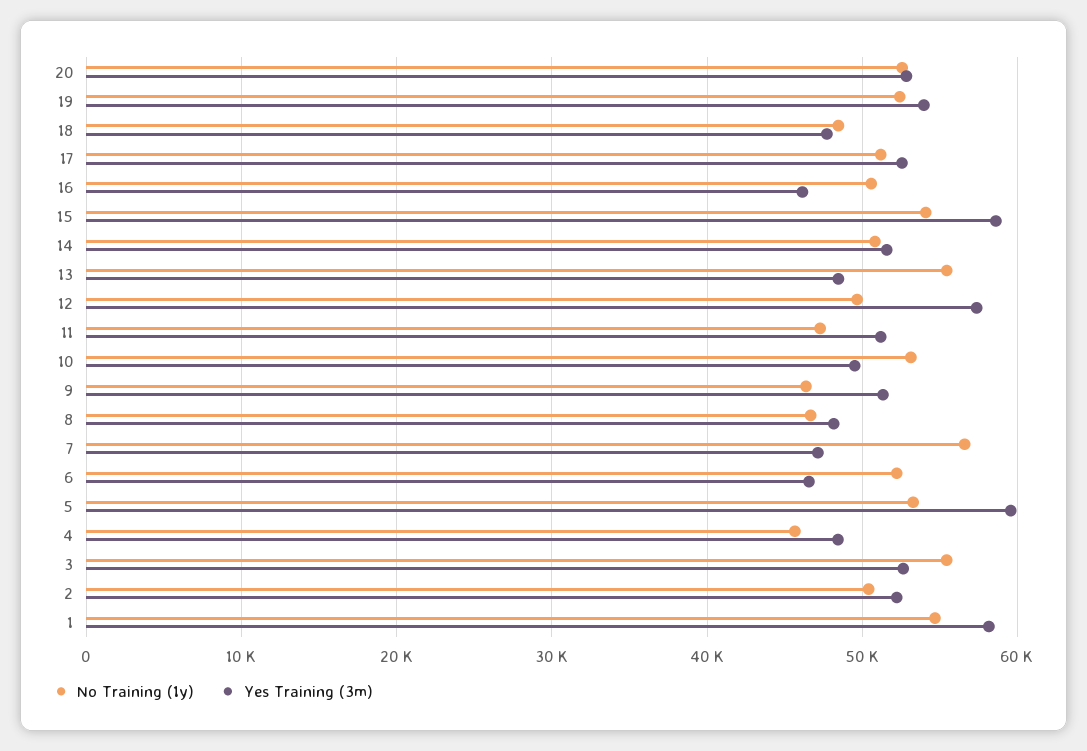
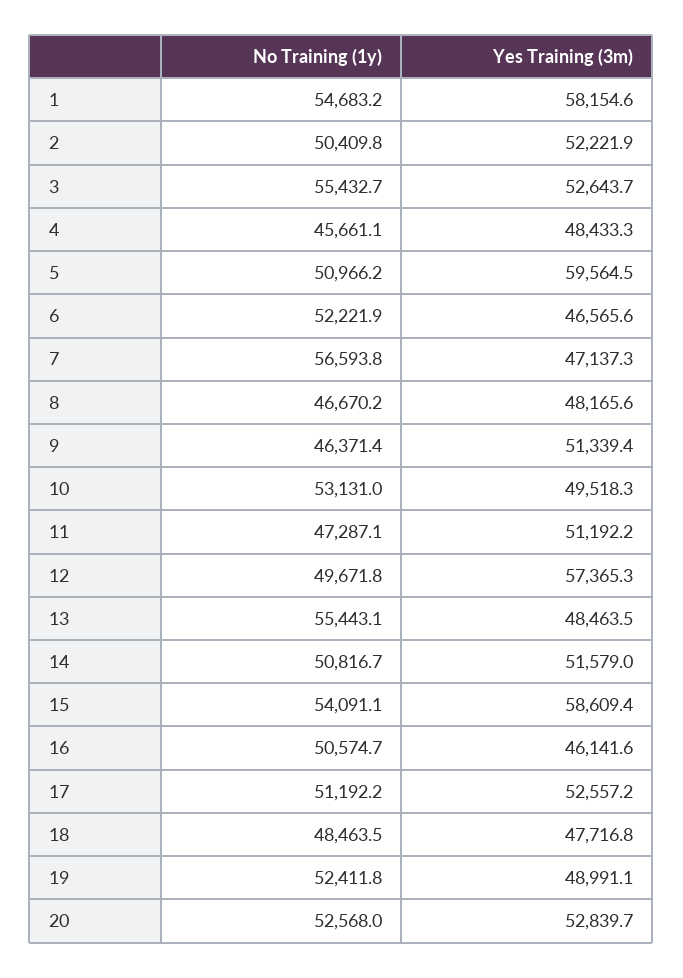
Yes Training (3m), 19: 54000 -> 48991.1
No Training (1y), 5: 53000 -> 50966.2

